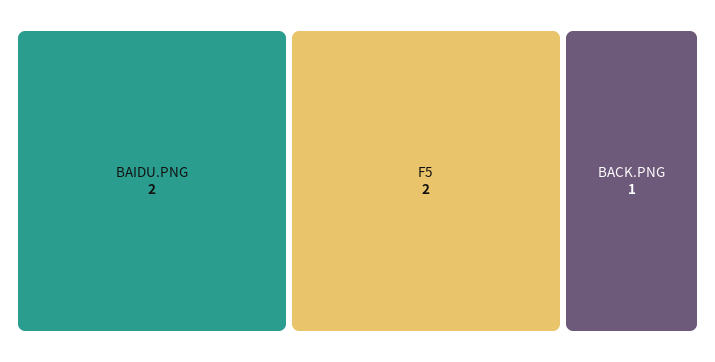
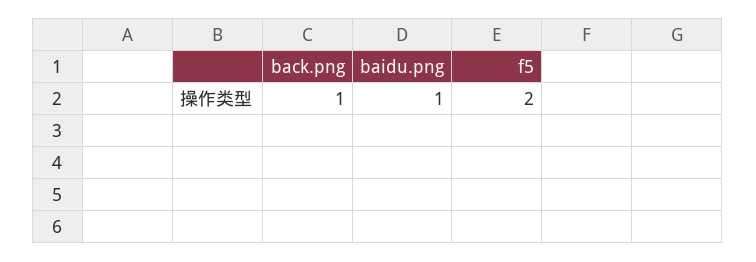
BAIDU.PNG: 2 -> 1

